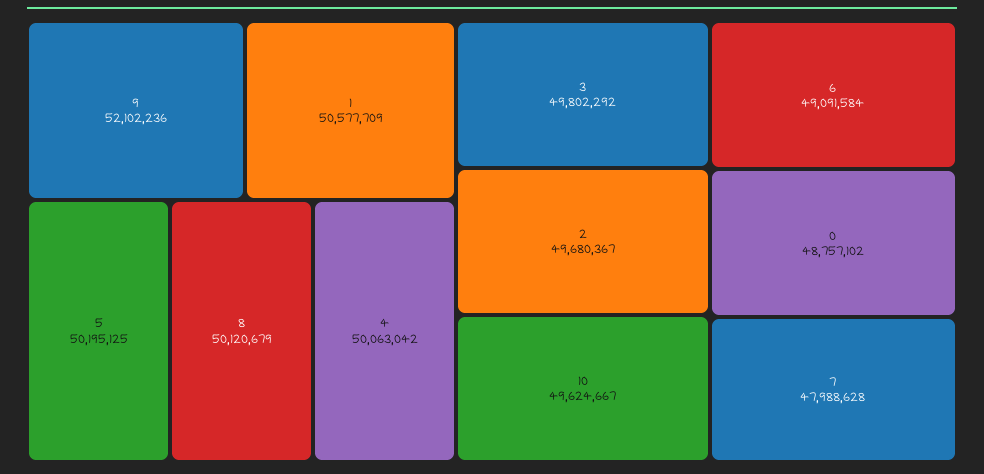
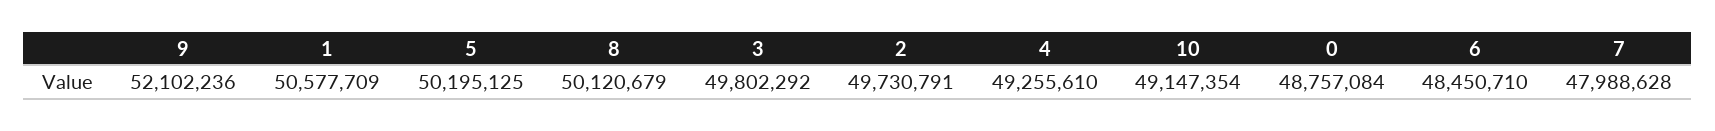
4: 50063042 -> 49255610
2: 49680367 -> 49730791
10: 49624667 -> 49147354
6: 49091584 -> 48450710
0: 48757102 -> 48757084

